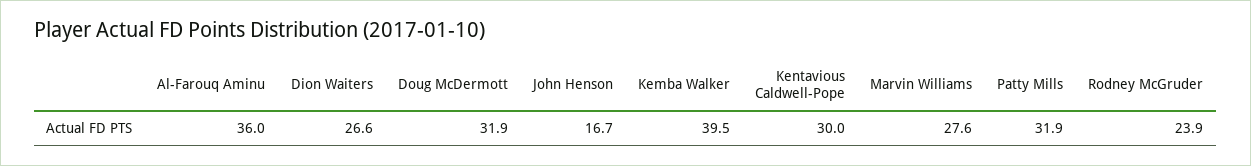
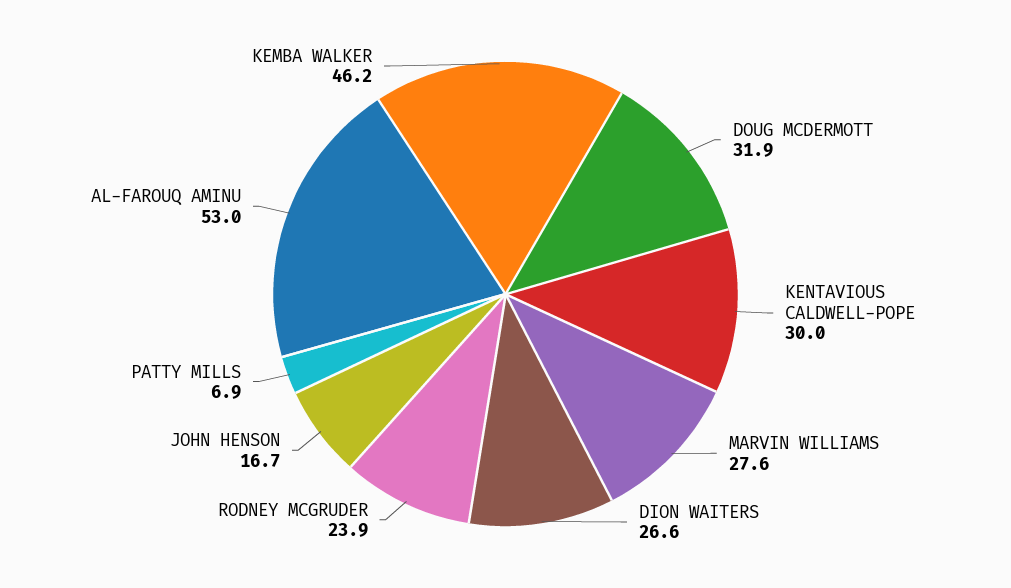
Al-Farouq Aminu: 36 -> 53
Kemba Walker: 39.5 -> 46.2
Patty Mills: 31.9 -> 6.9

